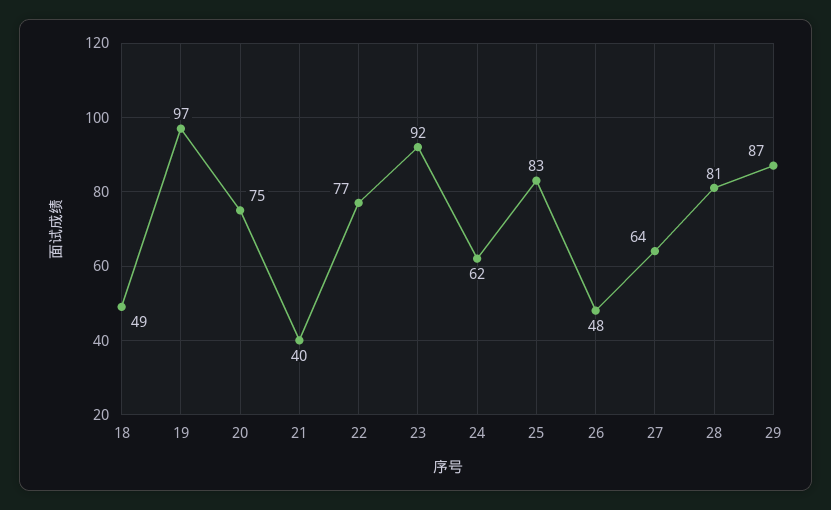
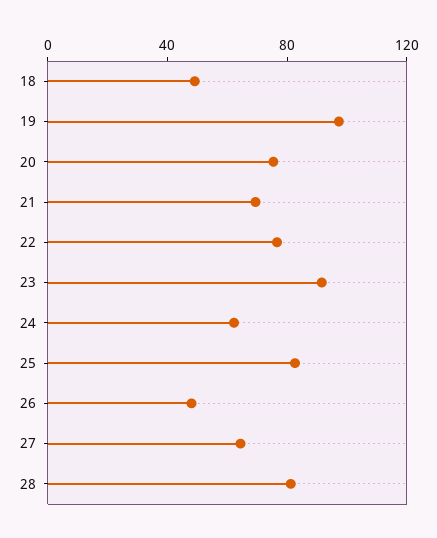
21: 40 -> 70
29: 87 -> none

